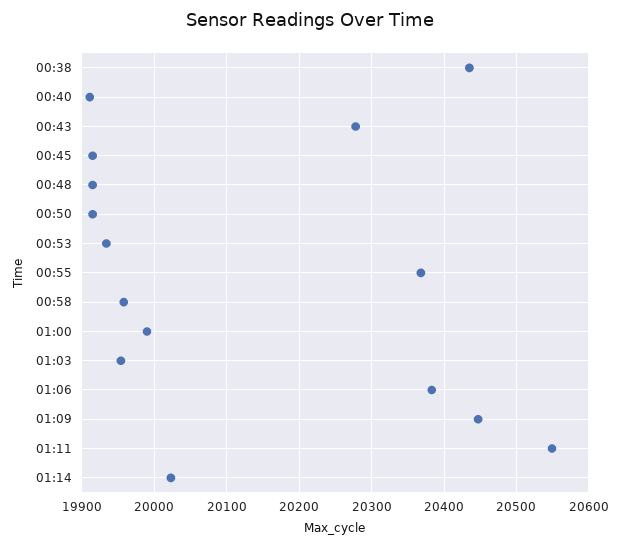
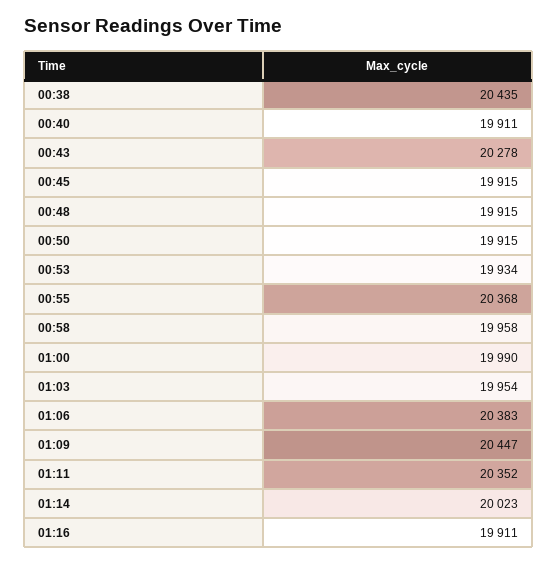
01:11: 20550 -> 20352
01:16: none -> 19911

